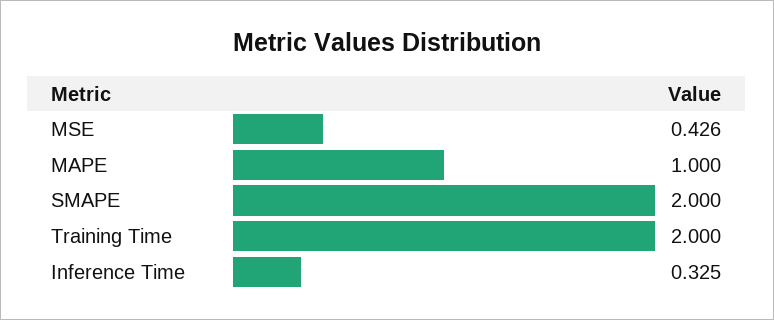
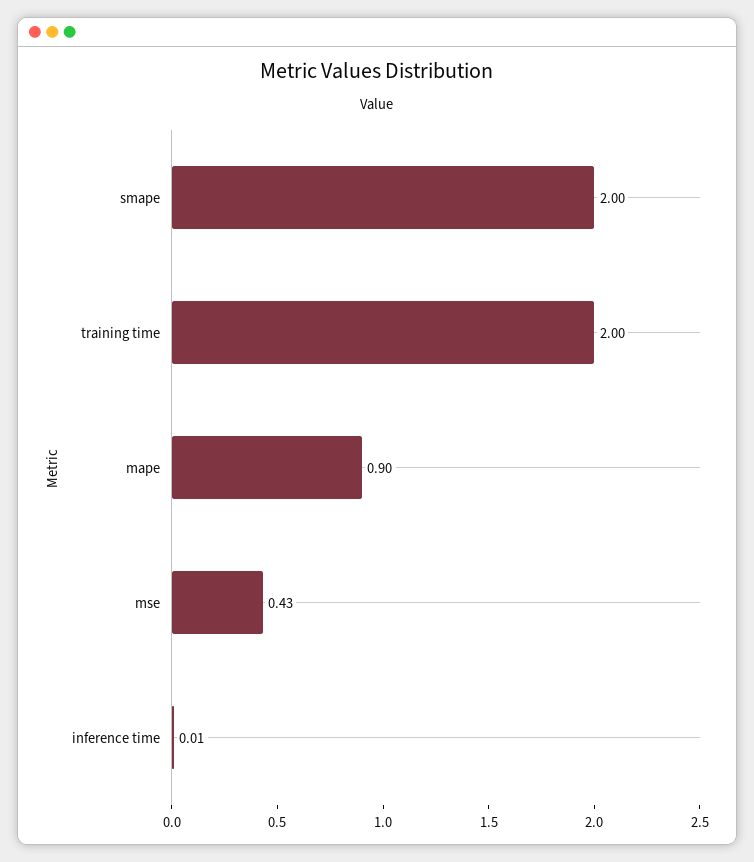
MAPE: 1 -> 0.9
Inference Time: 0.325 -> 0.01

